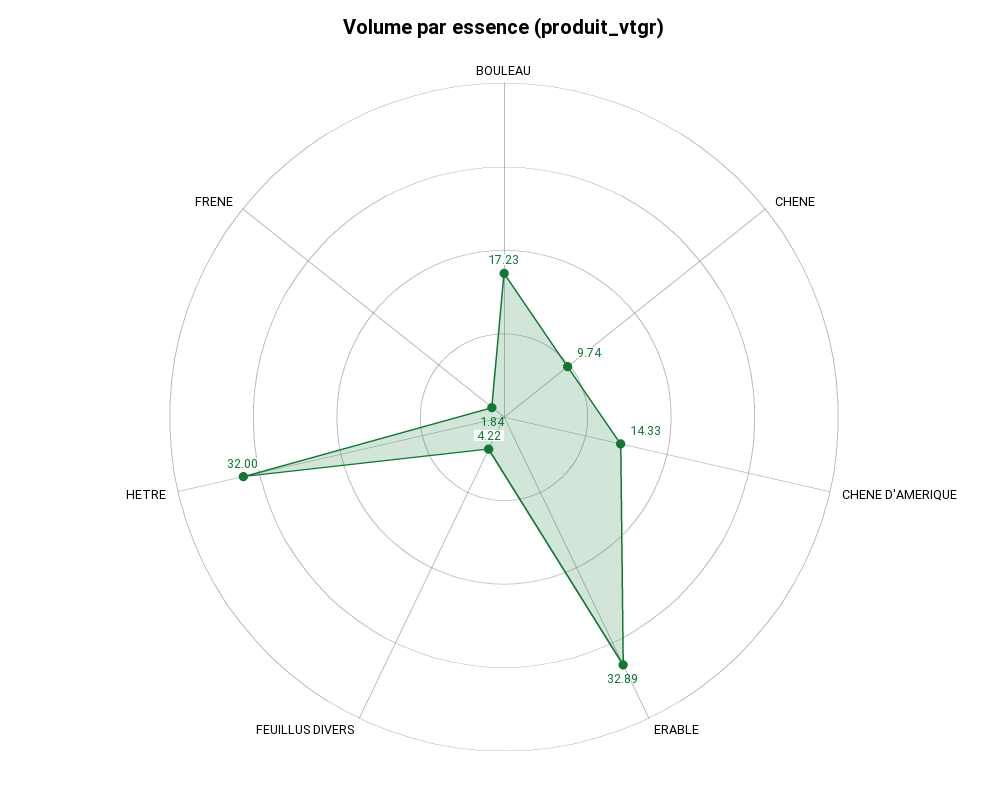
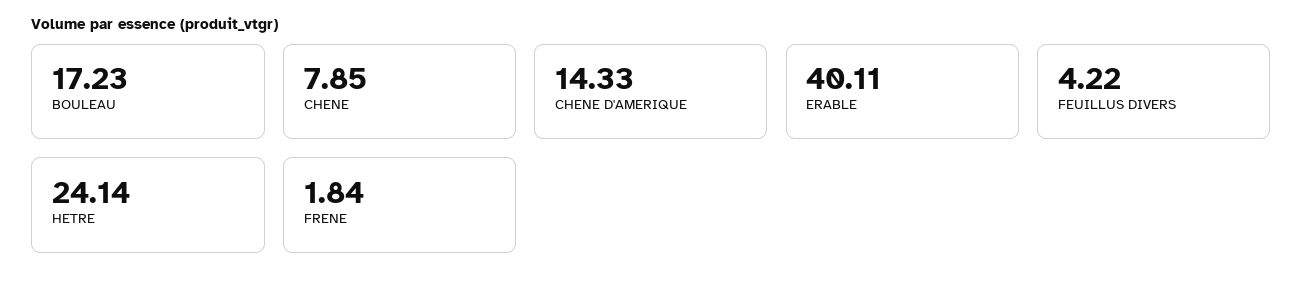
CHENE: 9.74 -> 7.85
ERABLE: 32.89 -> 40.11
HETRE: 32 -> 24.14

